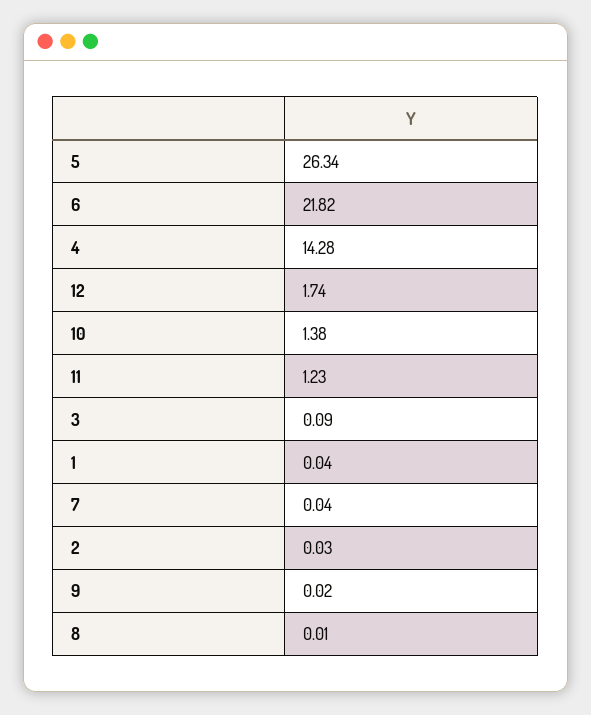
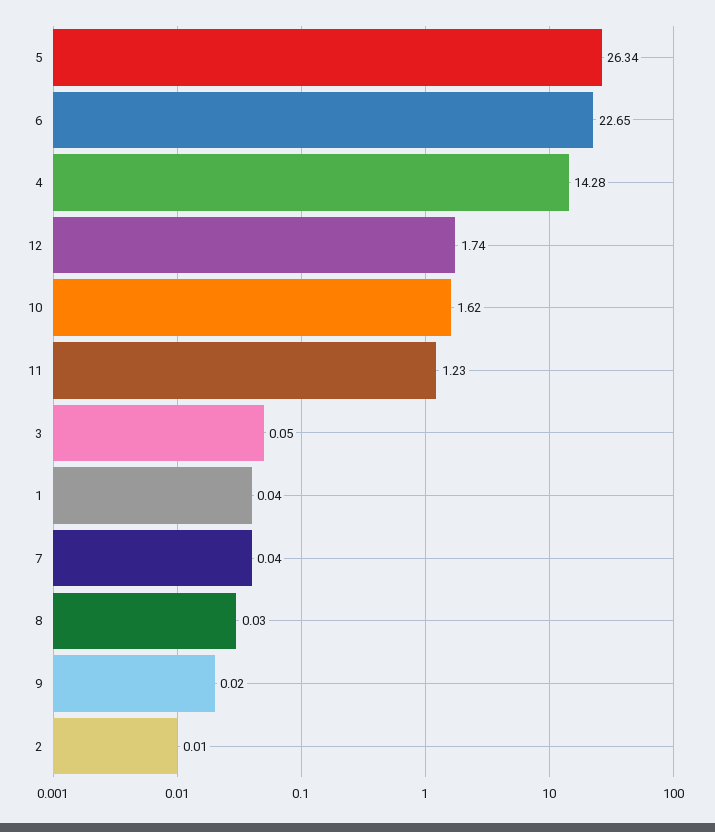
6: 21.82 -> 22.65
10: 1.38 -> 1.62
3: 0.09 -> 0.05
2: 0.03 -> 0.01
8: 0.01 -> 0.03

